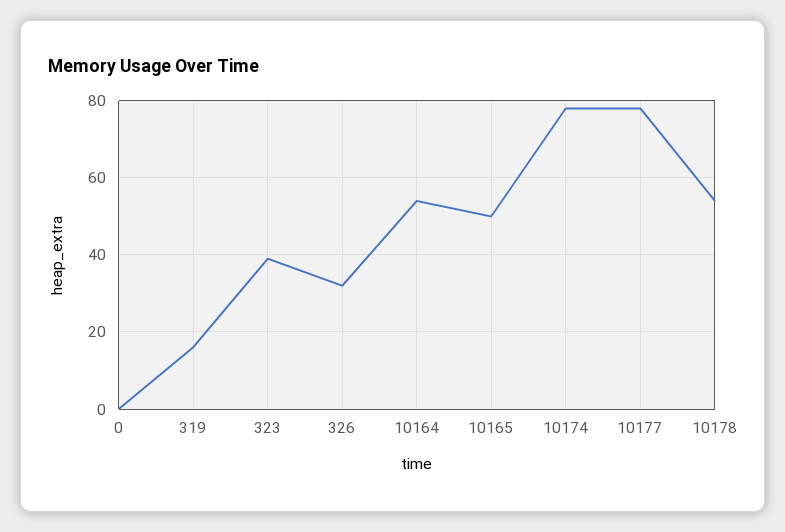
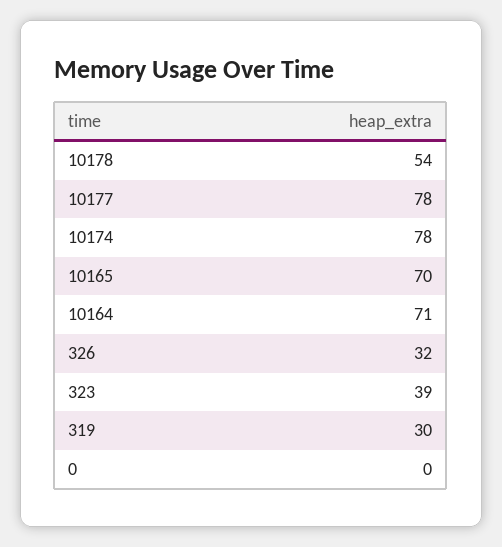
319: 15 -> 30
10164: 55 -> 71
10165: 50 -> 70

